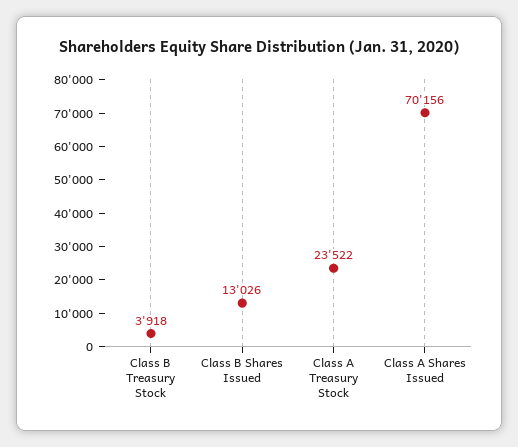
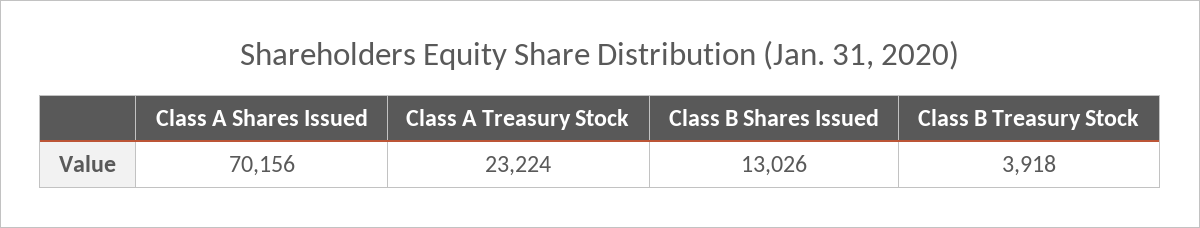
Class A Treasury Stock: 23522 -> 23224

